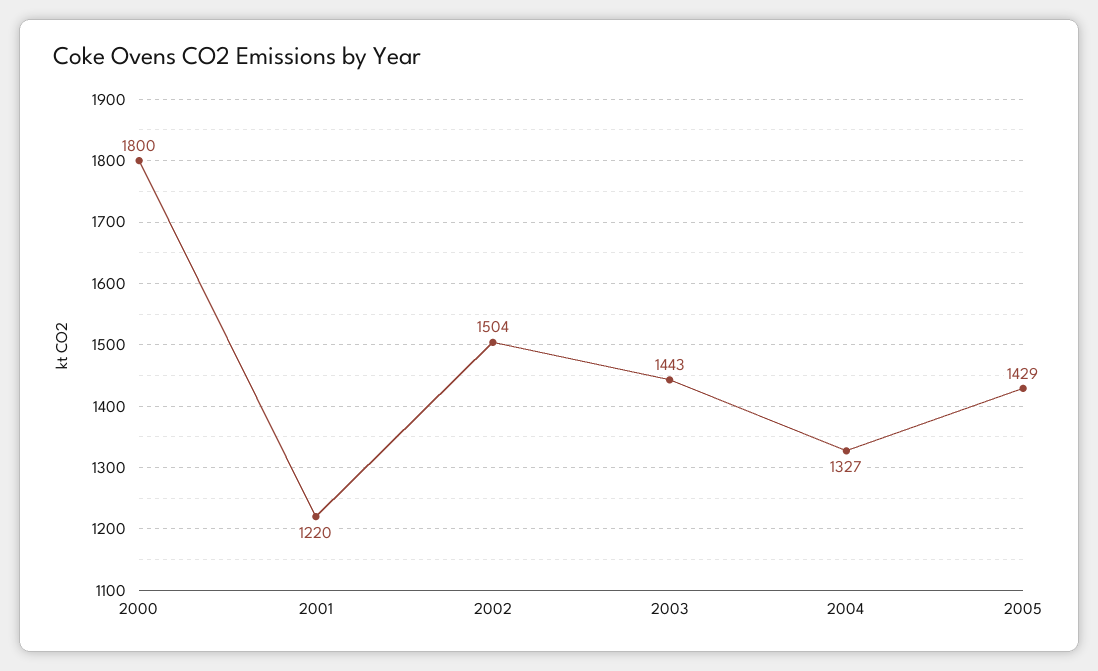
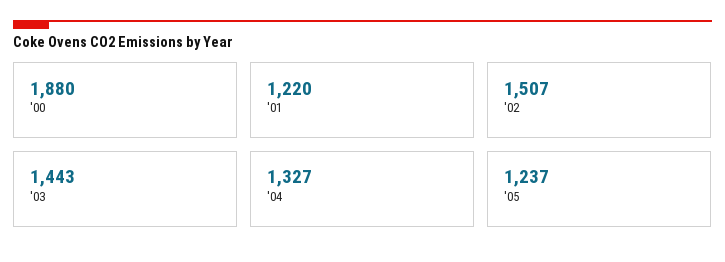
2000: 1800 -> 1880
2002: 1504 -> 1507
2005: 1429 -> 1237

